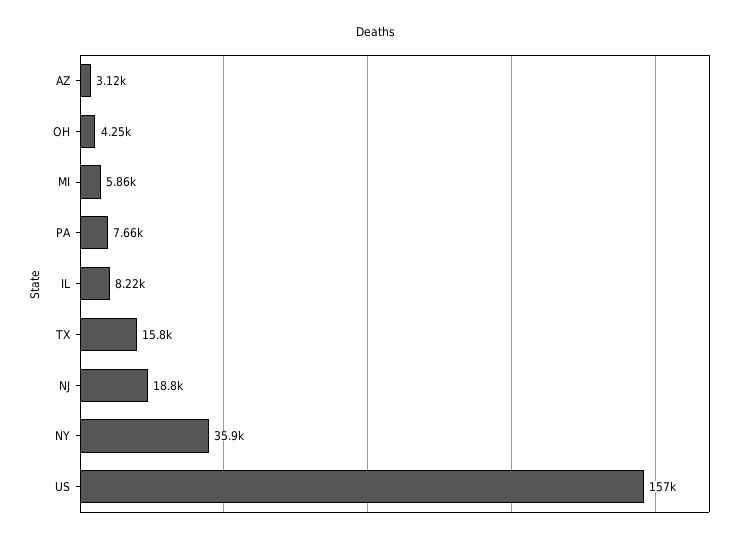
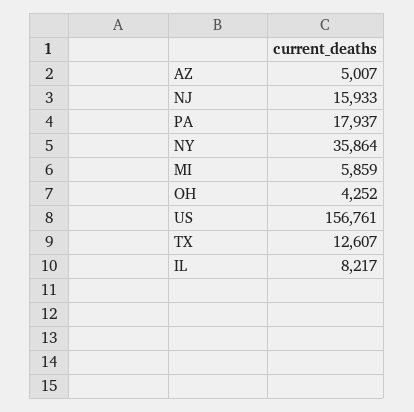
AZ: 3120 -> 5007
PA: 7660 -> 17937
TX: 15800 -> 12607
NJ: 18800 -> 15933

